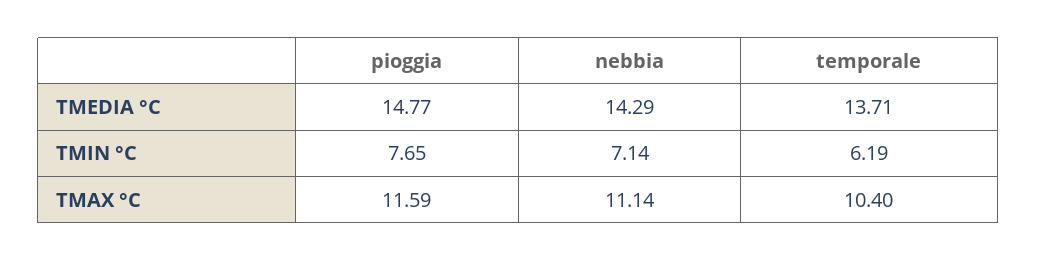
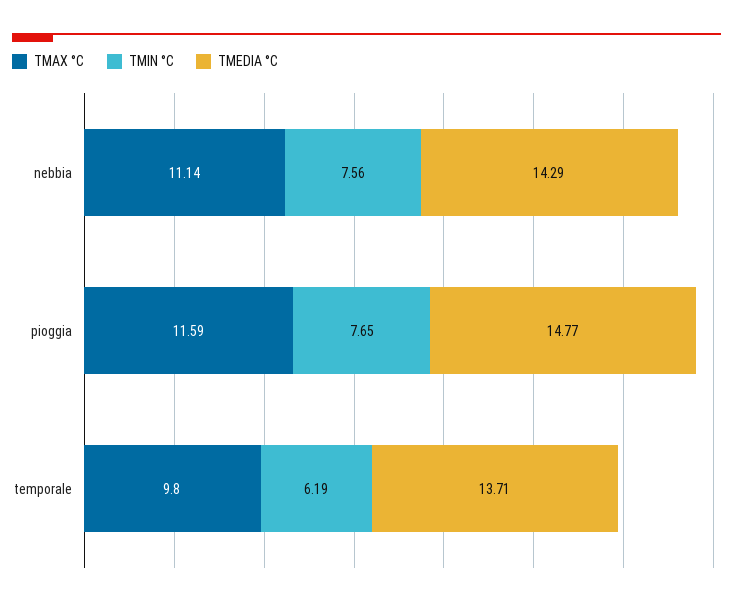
TMIN °C, nebbia: 7.14 -> 7.56
TMAX °C, temporale: 10.4 -> 9.8

